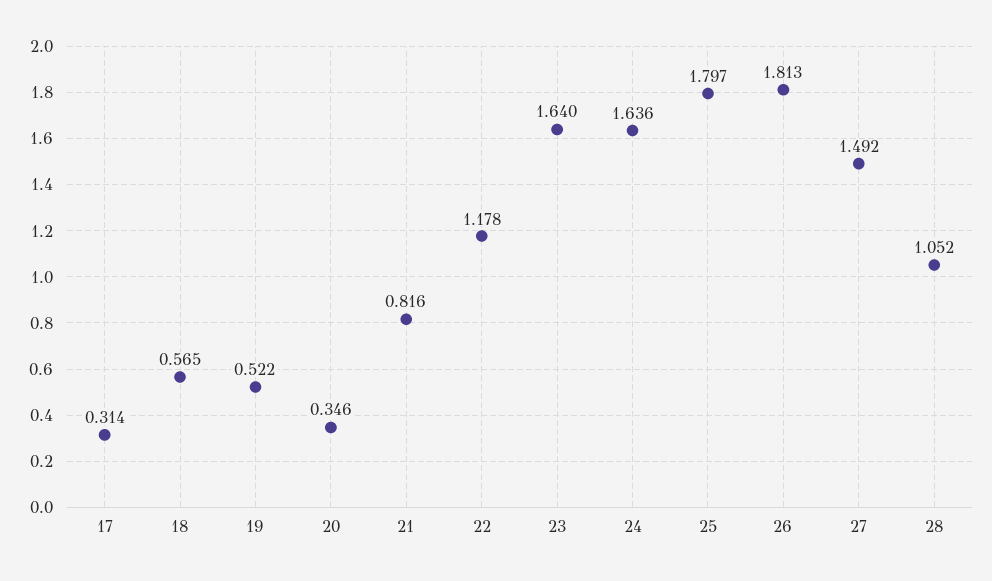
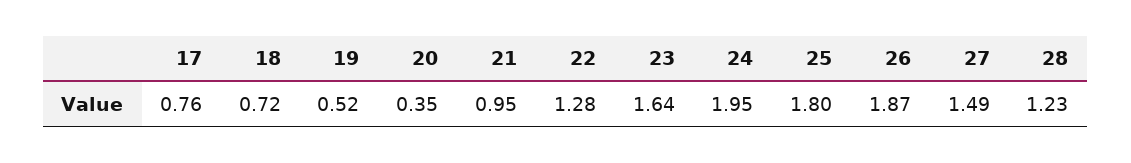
17: 0.314 -> 0.76
18: 0.565 -> 0.72
21: 0.816 -> 0.95
22: 1.178 -> 1.28
24: 1.636 -> 1.95
26: 1.813 -> 1.87
28: 1.052 -> 1.23

